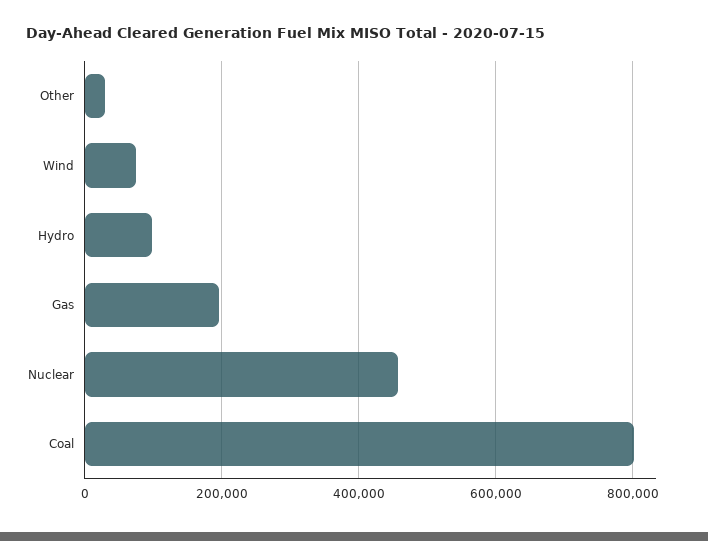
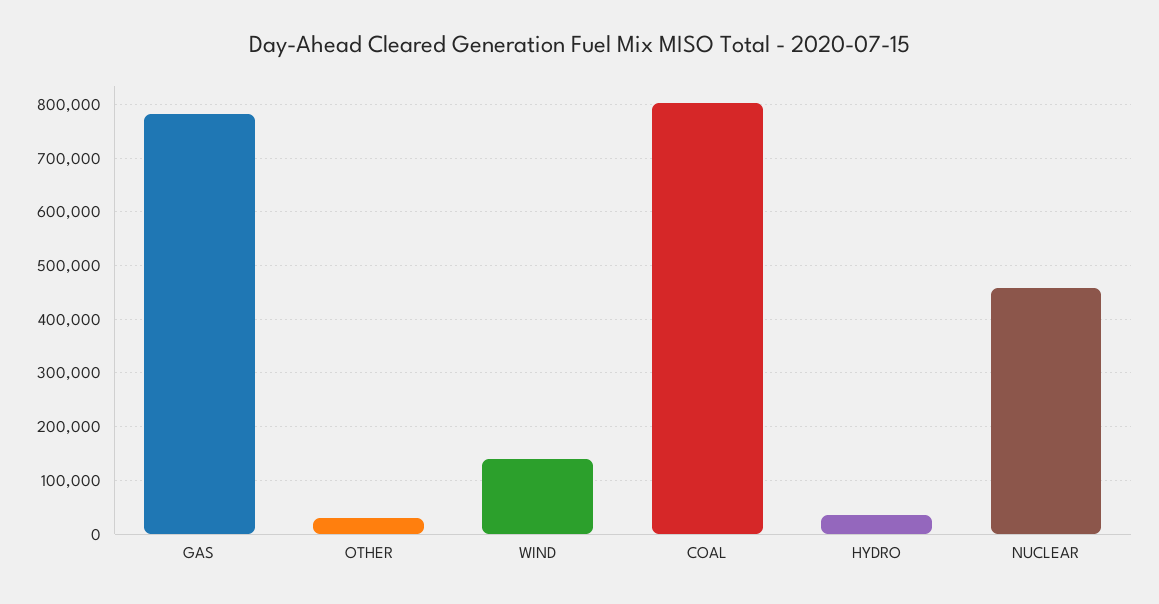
Wind: 80000 -> 140000
Hydro: 100000 -> 40000
Gas: 200000 -> 780000

